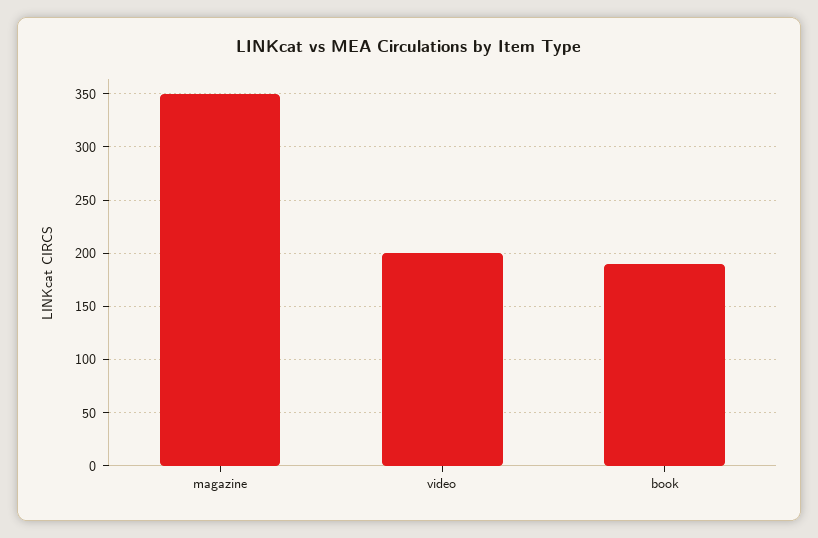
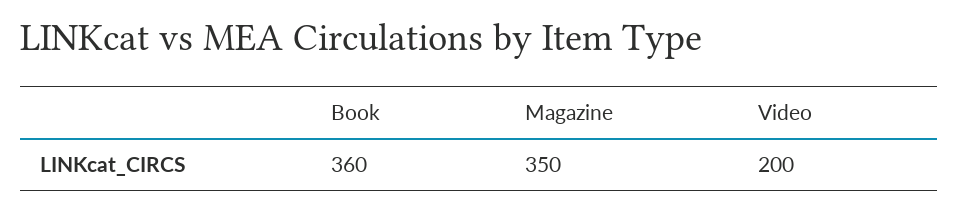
book: 190 -> 360

